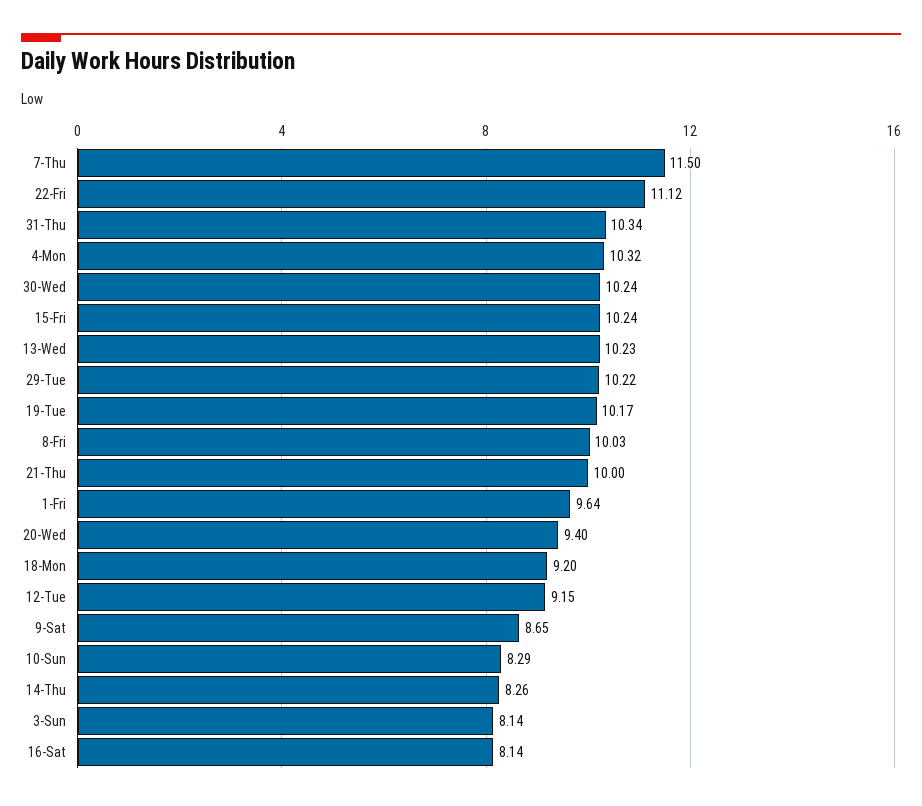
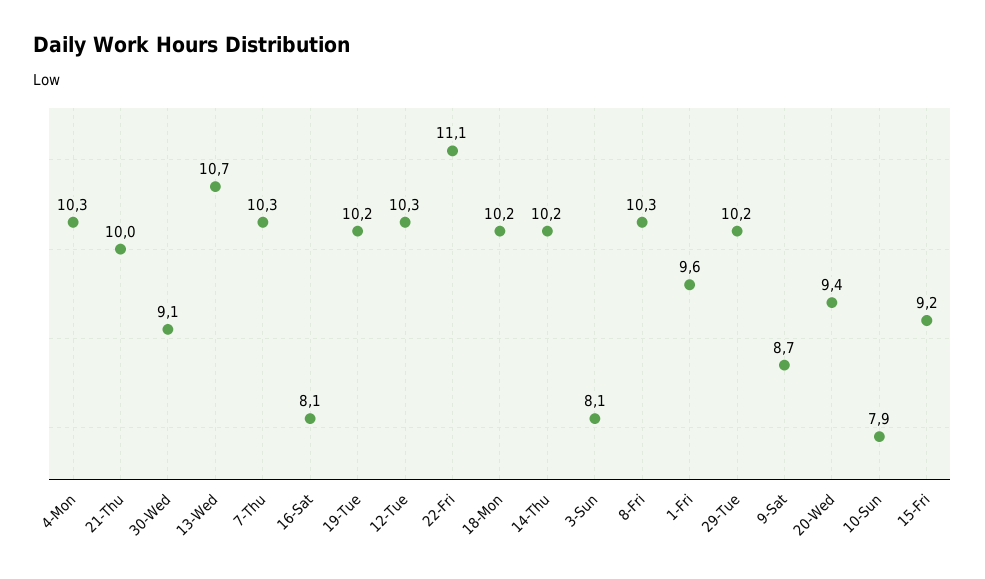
7-Thu: 11.5 -> 10.3
31-Thu: 10.34 -> none
30-Wed: 10.24 -> 9.1
15-Fri: 10.24 -> 9.2
13-Wed: 10.23 -> 10.7
8-Fri: 10.03 -> 10.3
18-Mon: 9.2 -> 10.2
12-Tue: 9.15 -> 10.3
10-Sun: 8.29 -> 7.9
14-Thu: 8.26 -> 10.2

